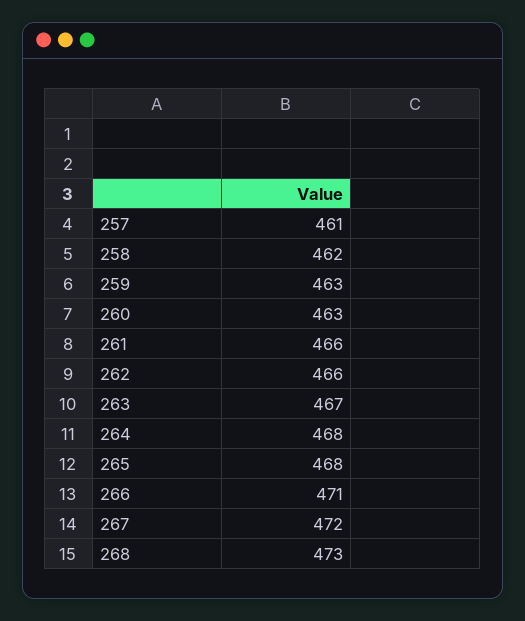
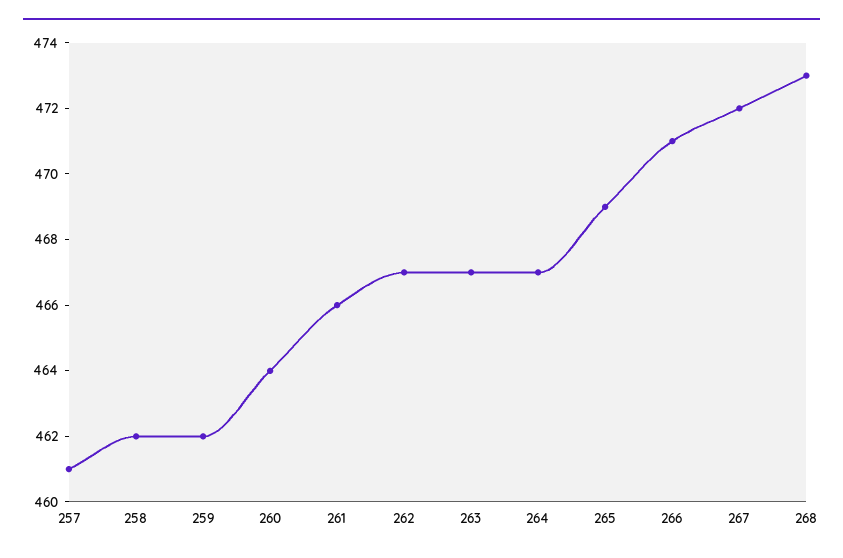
259: 463 -> 462
260: 463 -> 464
262: 466 -> 467
264: 468 -> 467
265: 468 -> 469

